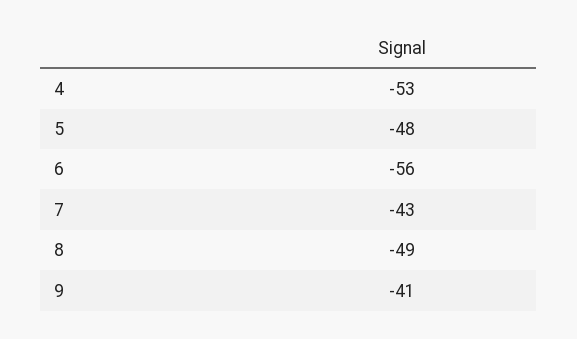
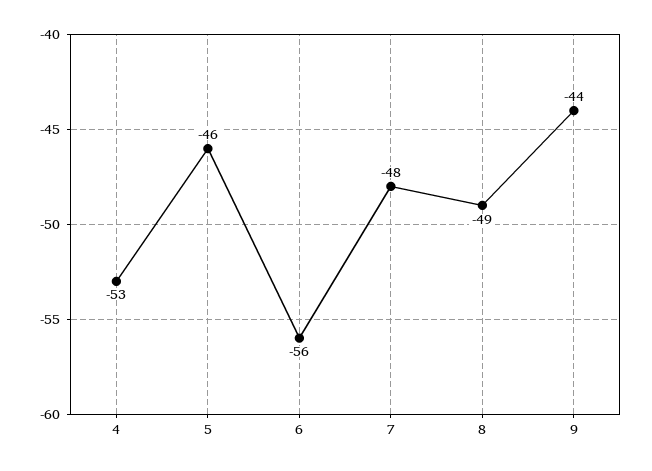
5: -48 -> -46
7: -43 -> -48
9: -41 -> -44

